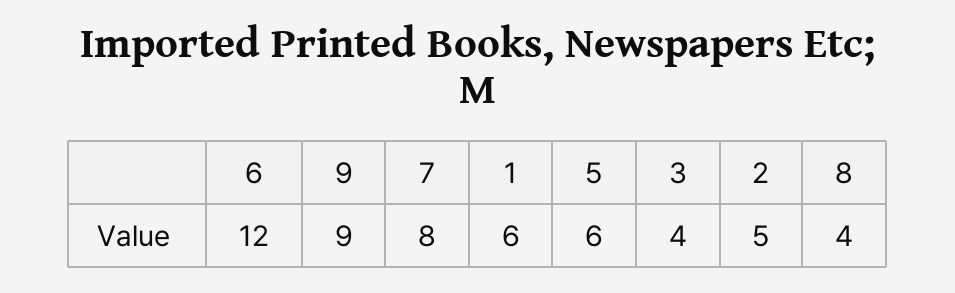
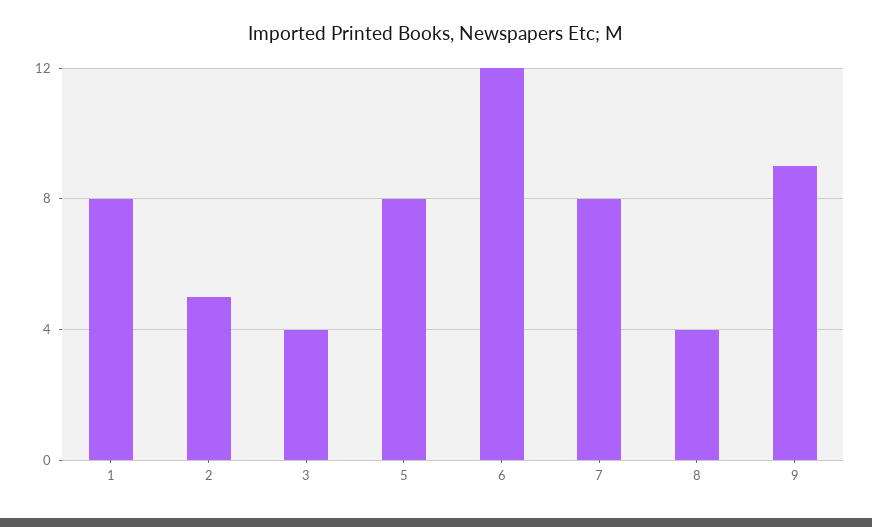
1: 6 -> 8
5: 6 -> 8

